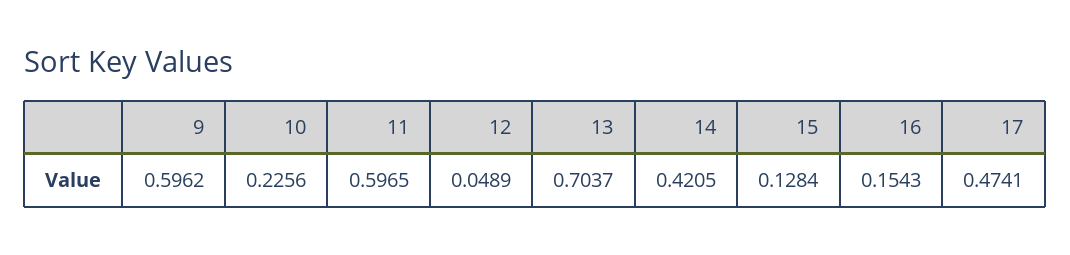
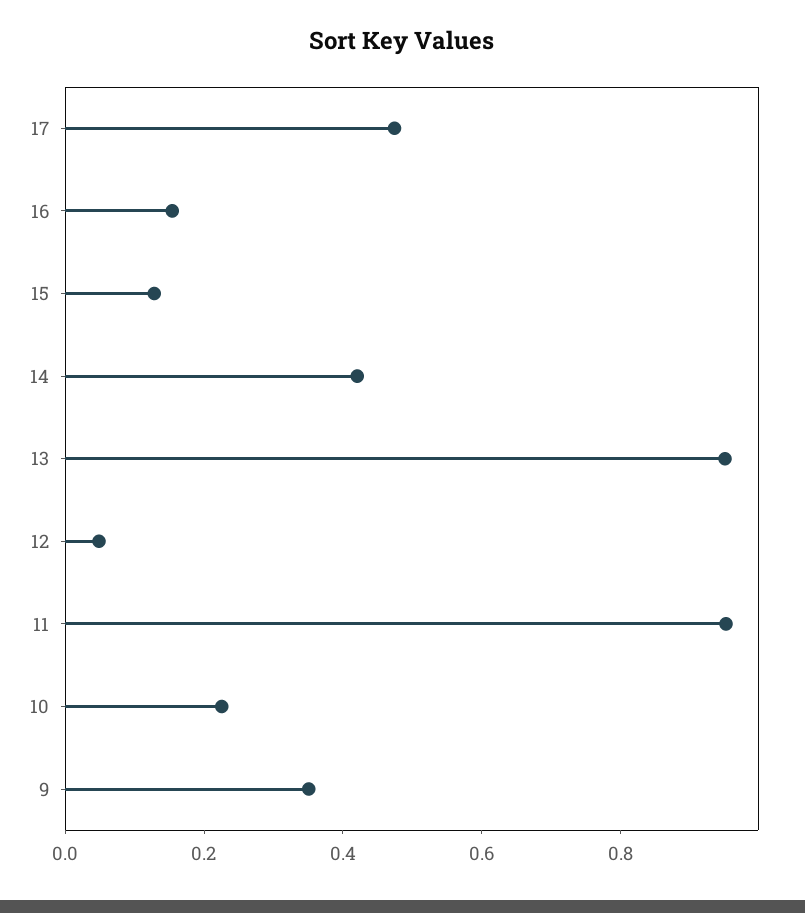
9: 0.5962 -> 0.35
11: 0.5965 -> 0.95
13: 0.7037 -> 0.95

